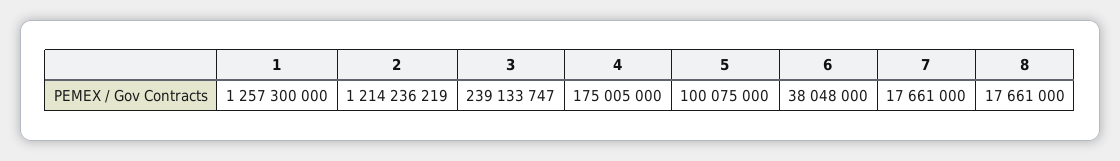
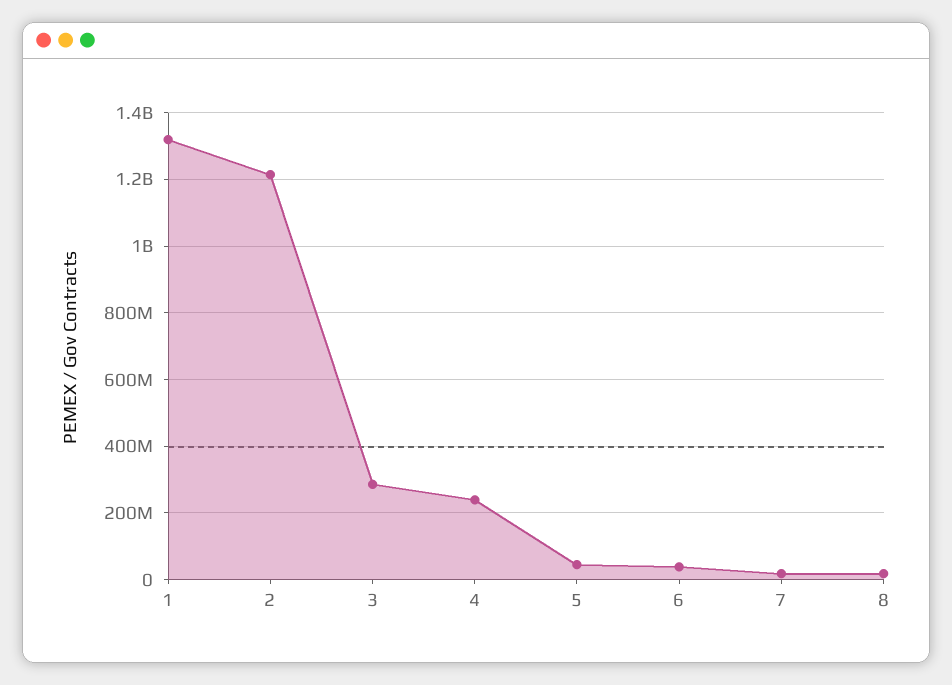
1: 1257300000 -> 1320000000
3: 239133747 -> 280000000
4: 175005000 -> 240000000
5: 100075000 -> 40000000

